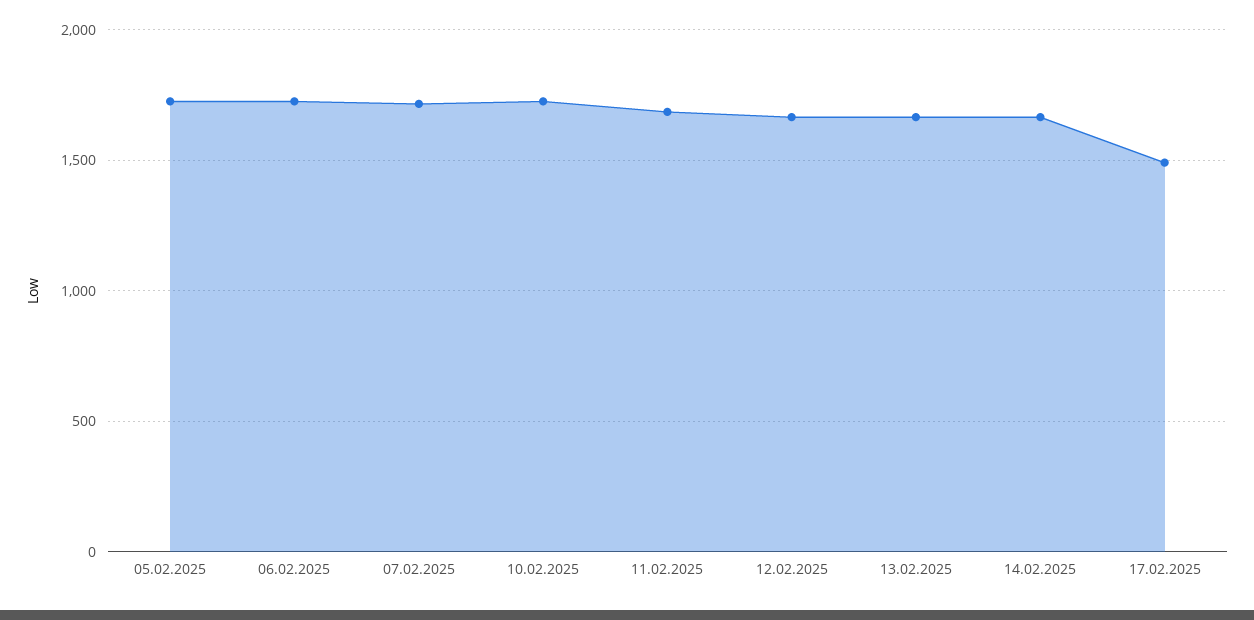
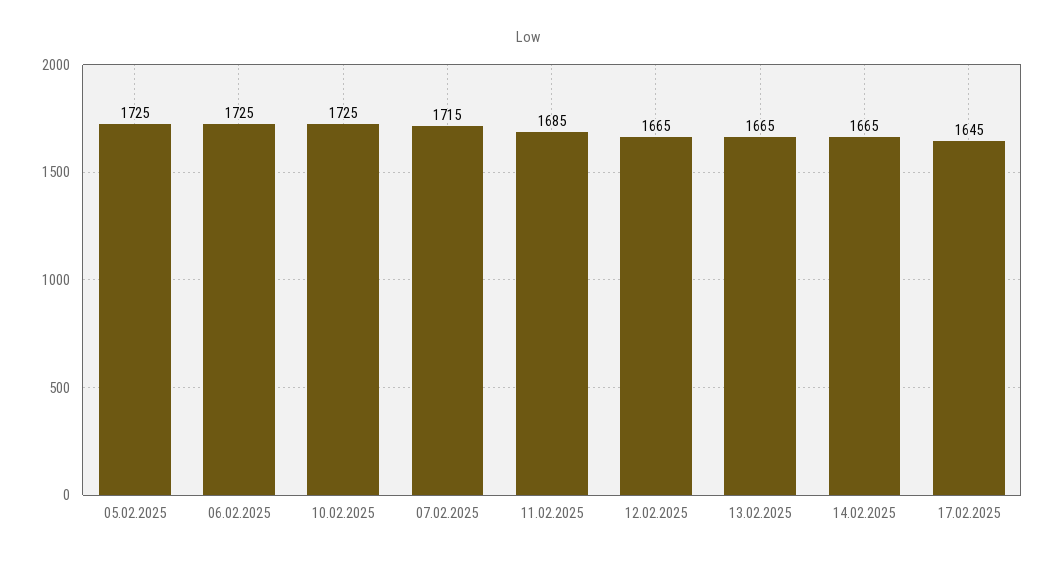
17.02.2025: 1500 -> 1645

